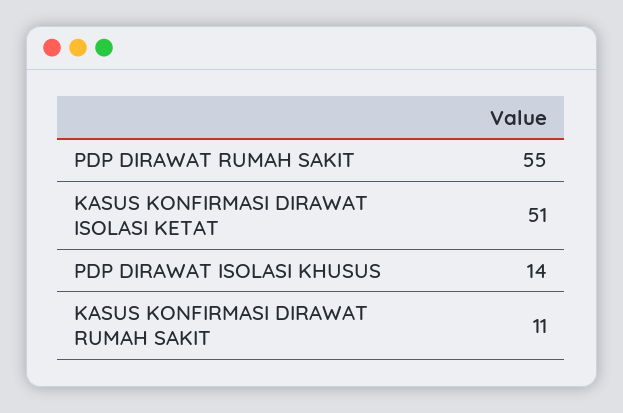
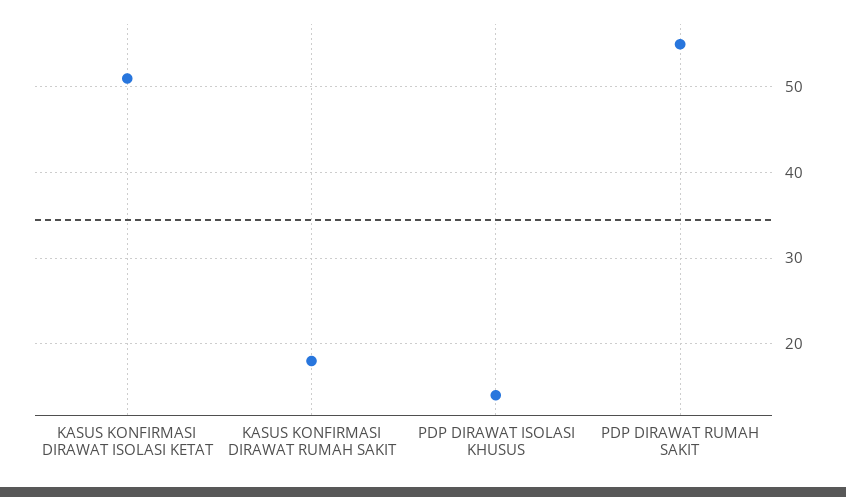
KASUS KONFIRMASI DIRAWAT RUMAH SAKIT: 11 -> 18

